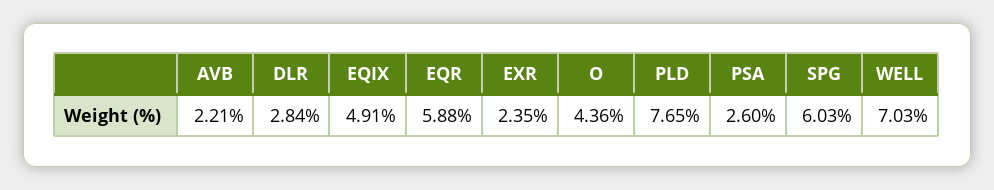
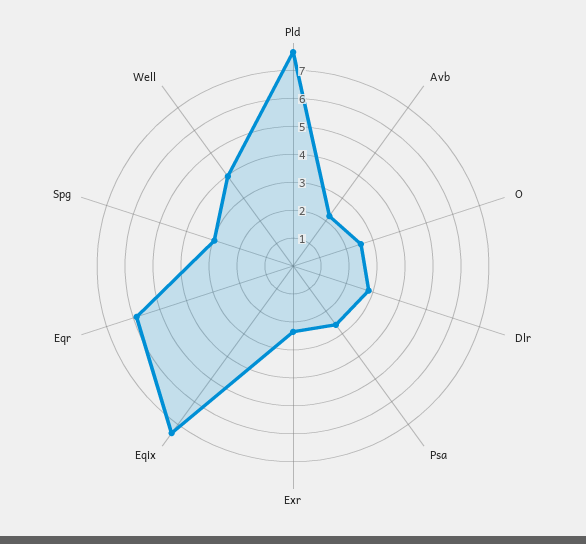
EQIX: 4.91 -> 7.5
O: 4.36 -> 2.5
SPG: 6.03 -> 3
WELL: 7.03 -> 4

